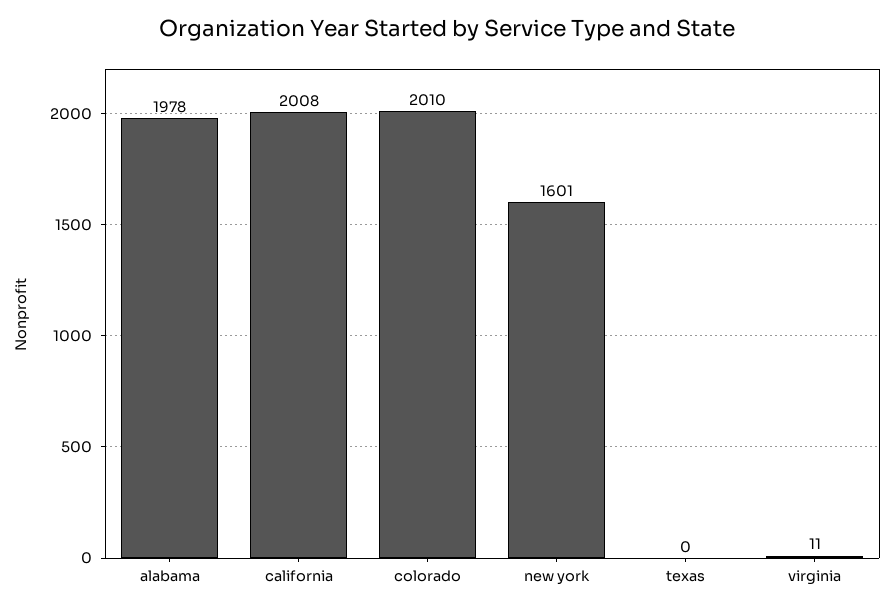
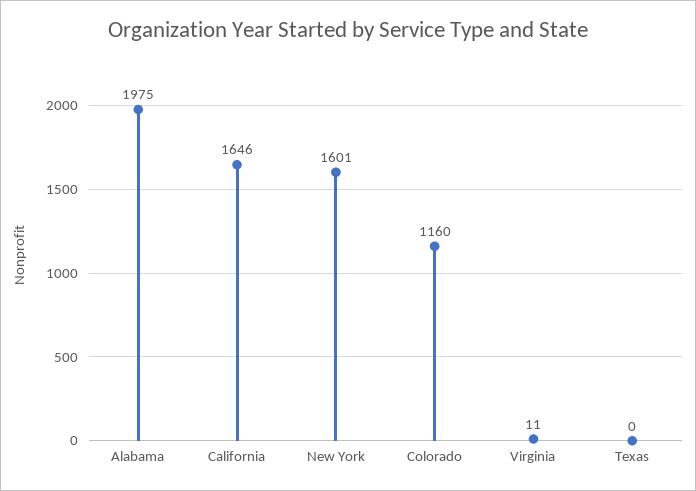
alabama: 1978 -> 1975
california: 2008 -> 1646
colorado: 2010 -> 1160

